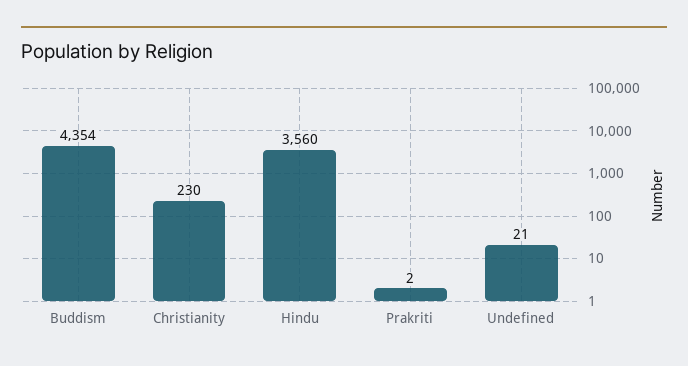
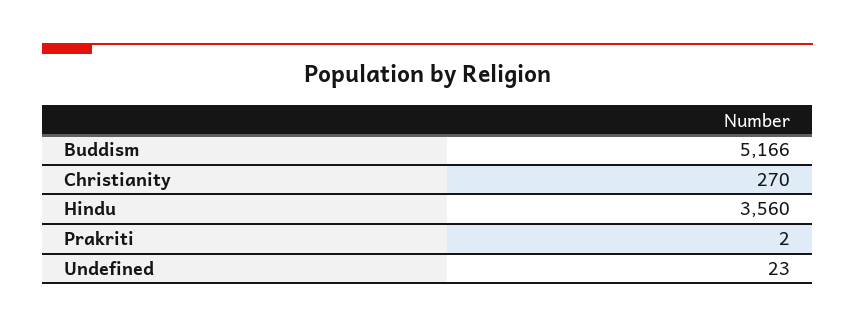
Buddism: 4354 -> 5166
Christianity: 230 -> 270
Undefined: 21 -> 23

